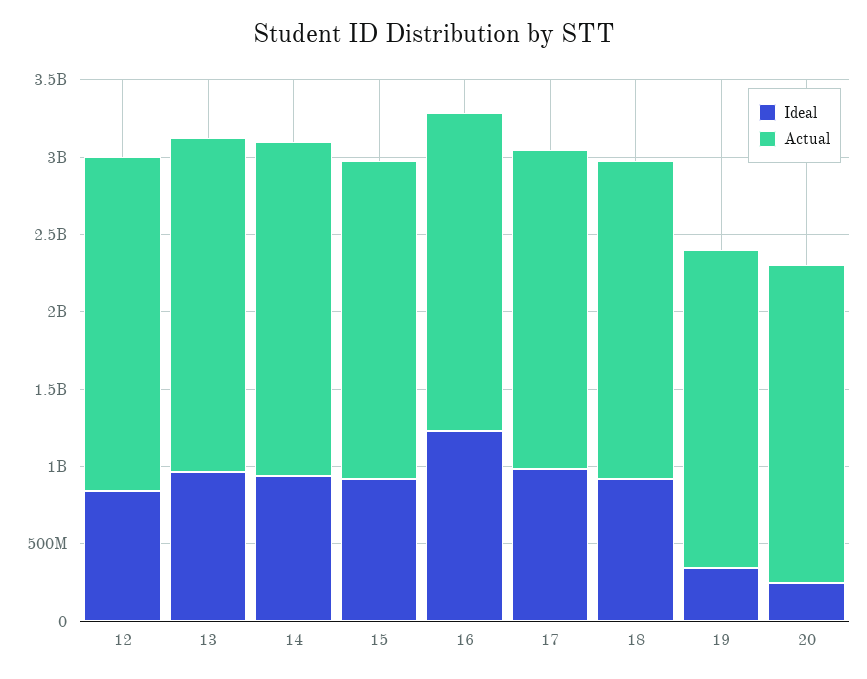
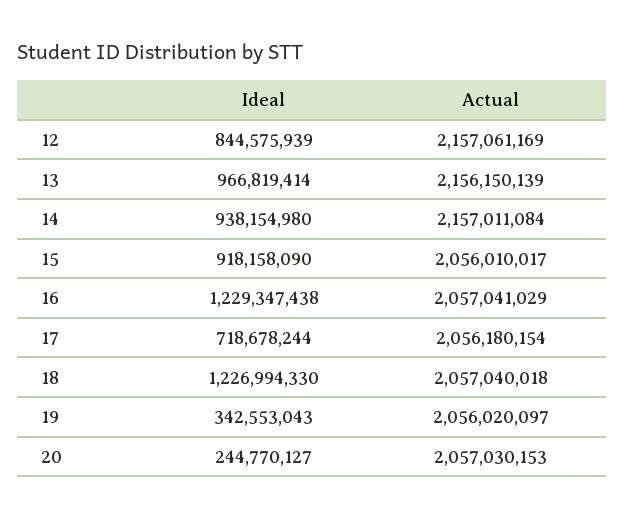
Ideal, 17: 1000000000 -> 718678244
Ideal, 18: 900000000 -> 1226994330

